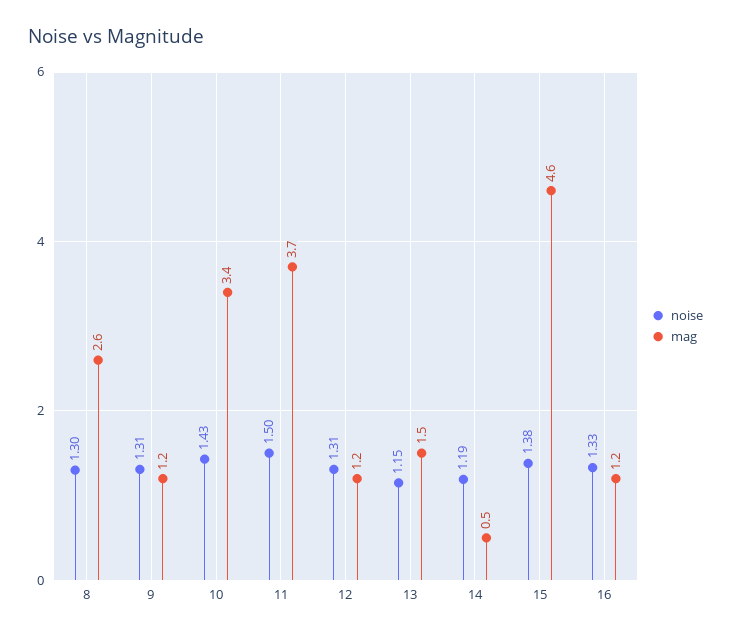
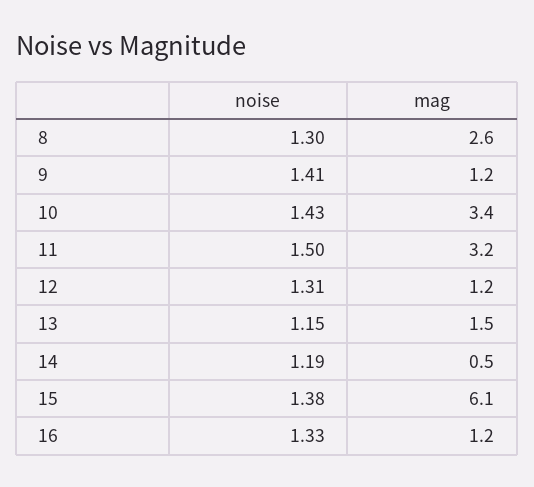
noise, 9: 1.31 -> 1.41
mag, 11: 3.7 -> 3.2
mag, 15: 4.6 -> 6.1

